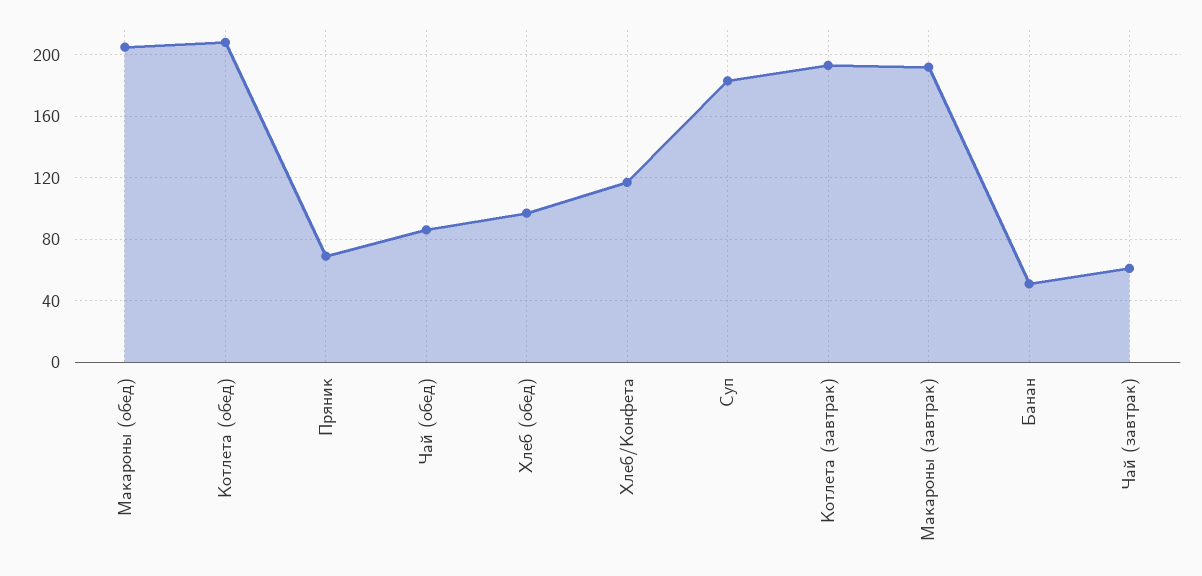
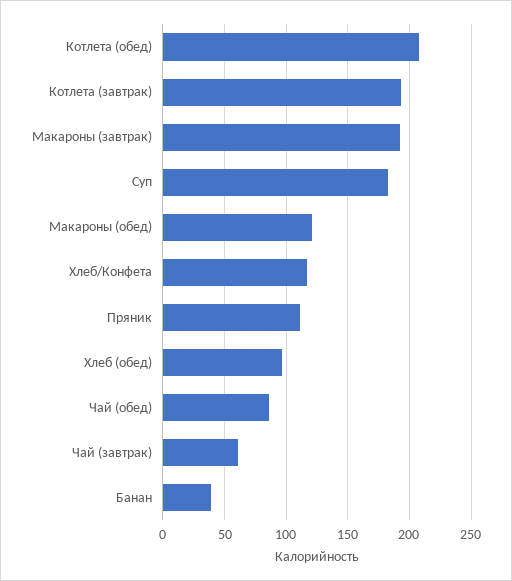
Макароны (обед): 205 -> 120
Пряник: 70 -> 110
Банан: 50 -> 40

